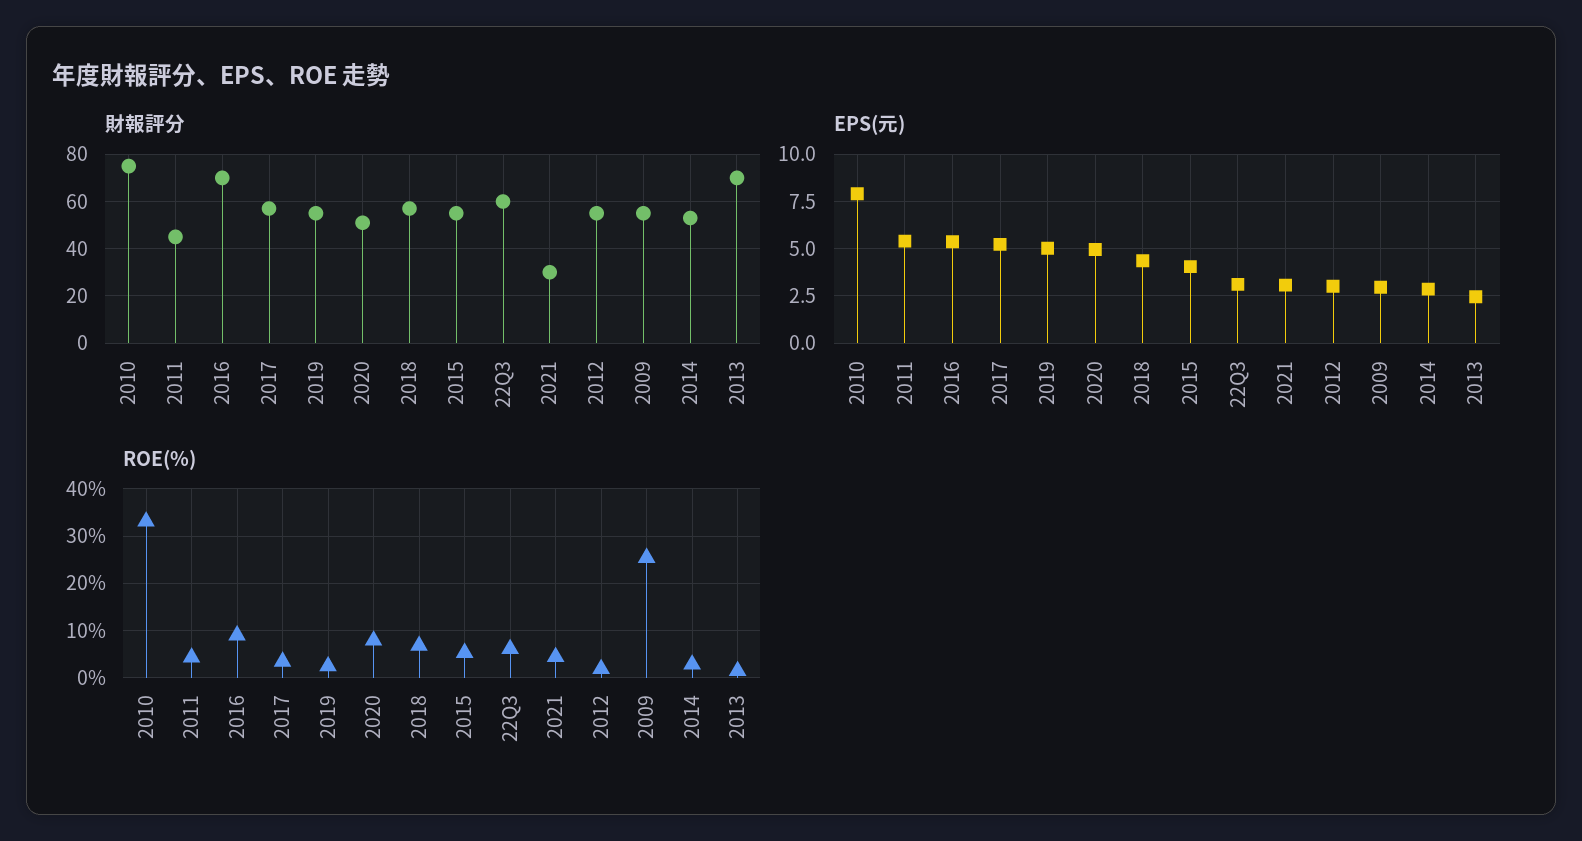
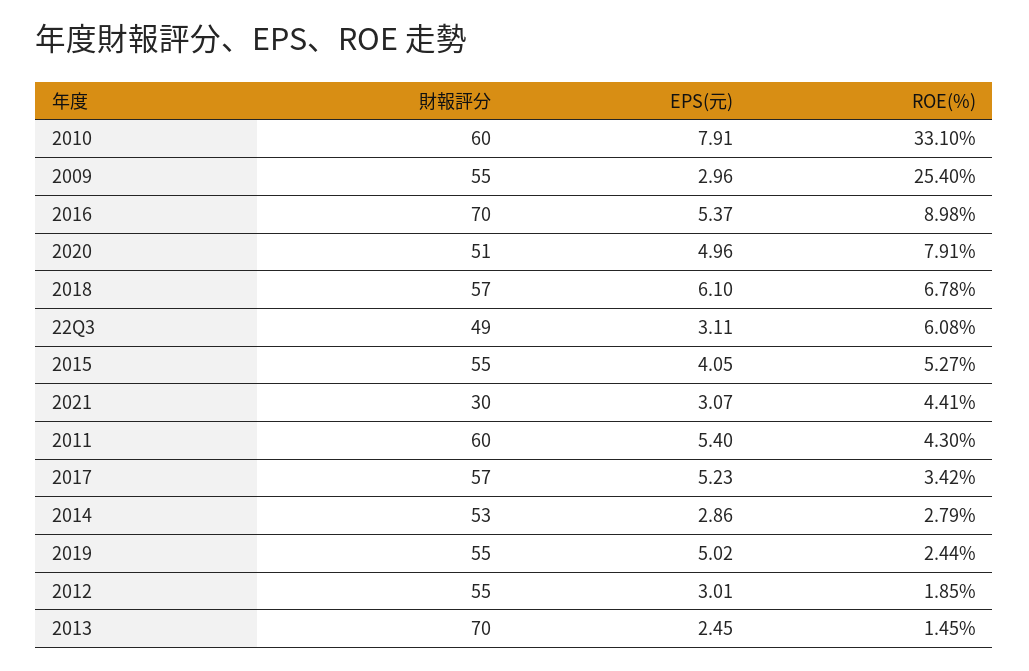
財報評分, 2010: 75 -> 60
財報評分, 2011: 45 -> 60
財報評分, 22Q3: 60 -> 49
EPS(元), 2018: 4.5 -> 6.1

